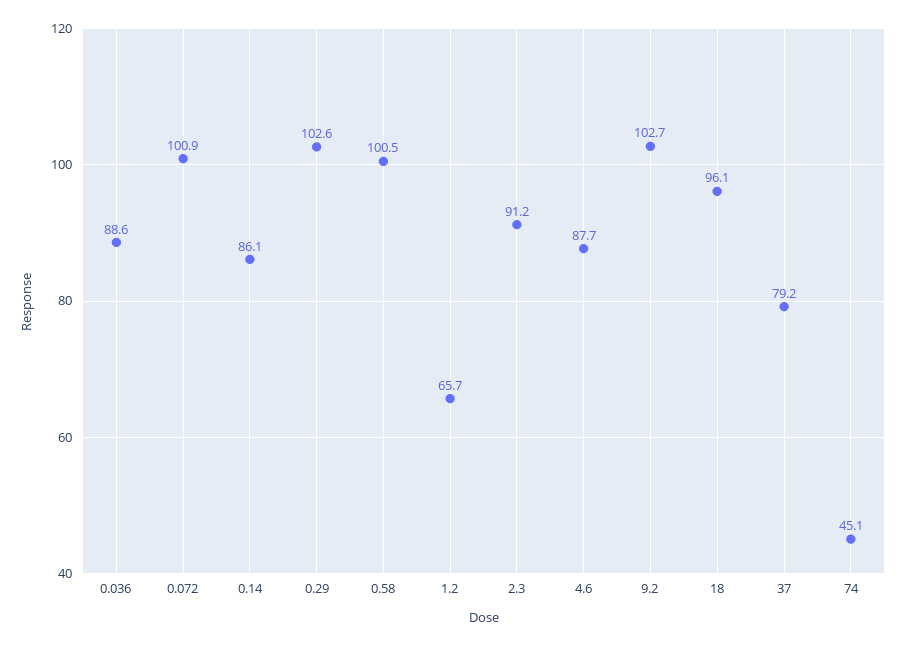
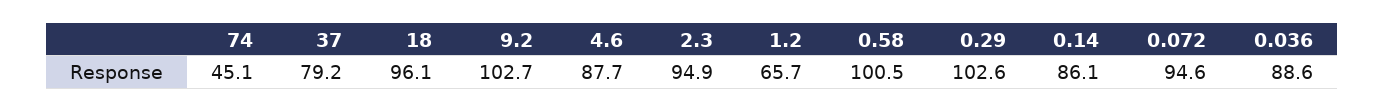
0.072: 100.9 -> 94.6
2.3: 91.2 -> 94.9

